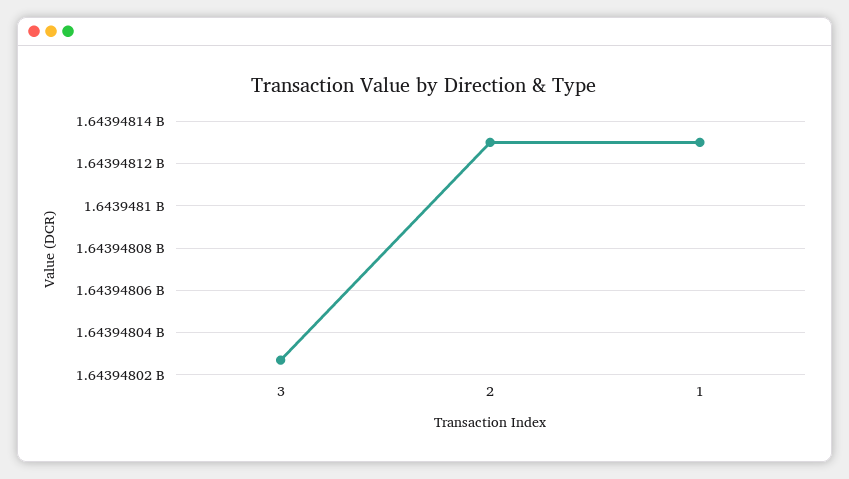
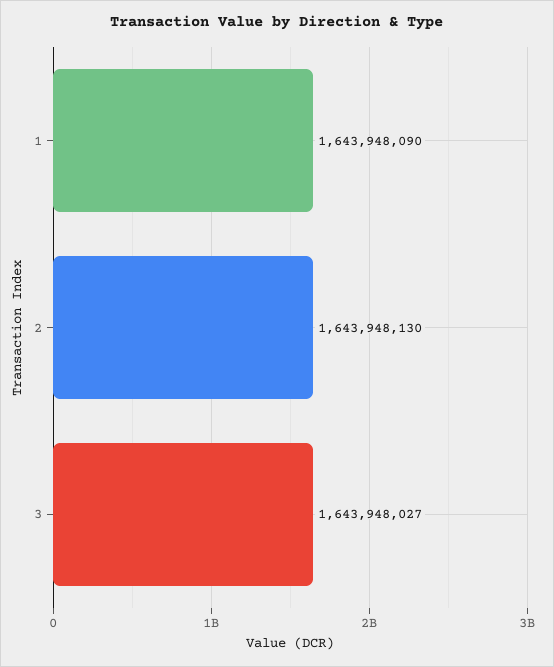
1: 1643948130 -> 1643948090

